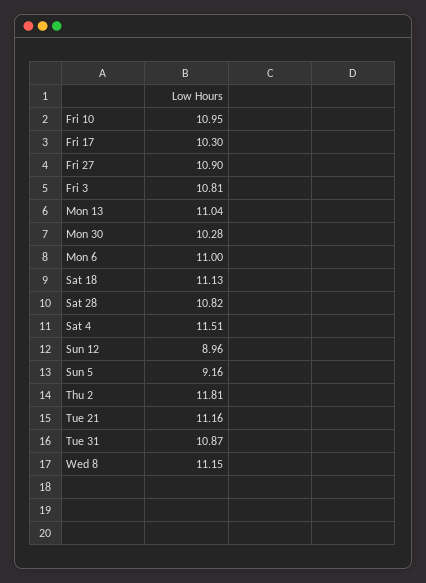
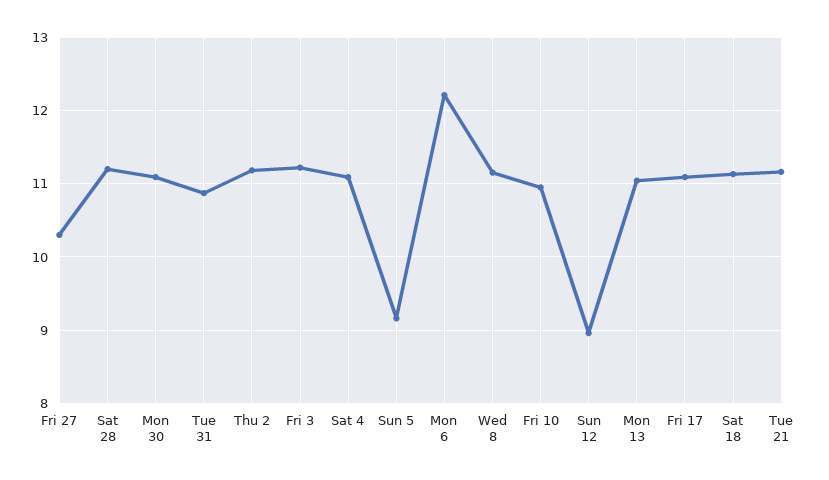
Fri 17: 10.3 -> 11.1
Fri 27: 10.9 -> 10.3
Fri 3: 10.81 -> 11.2
Mon 30: 10.28 -> 11.1
Mon 6: 11 -> 12.2
Sat 28: 10.82 -> 11.2
Sat 4: 11.51 -> 11.1
Thu 2: 11.81 -> 11.2

